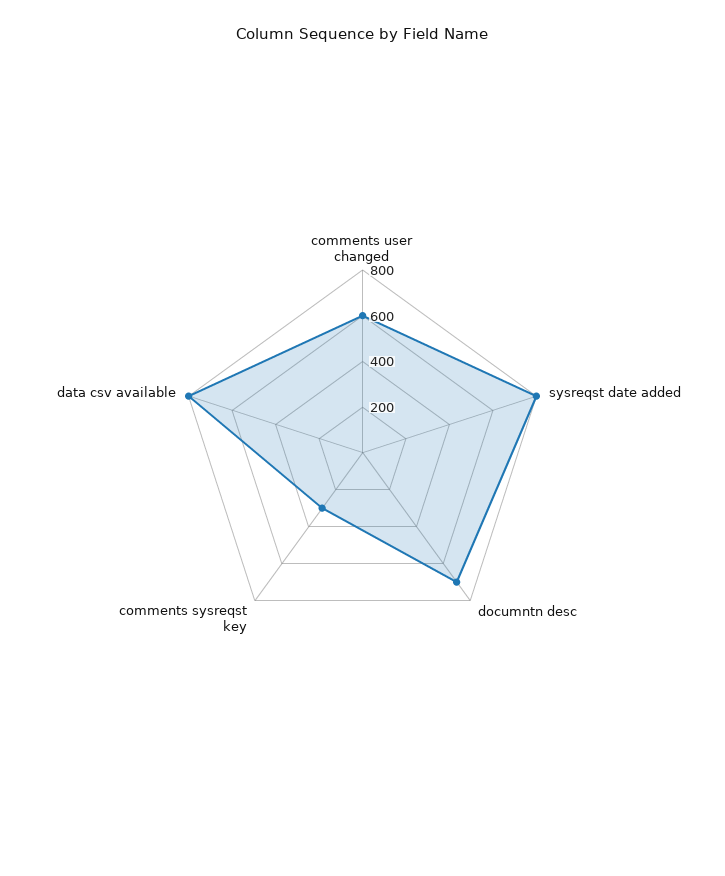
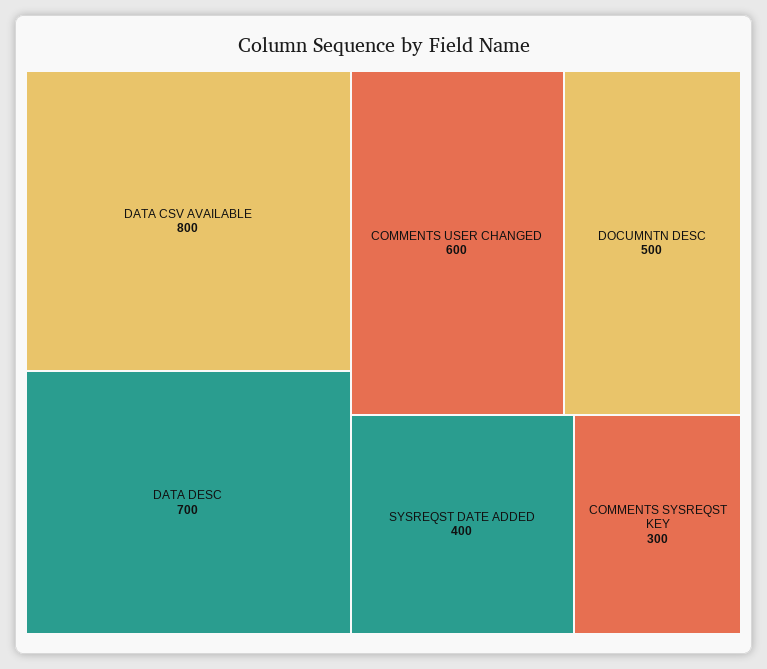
sysreqst date added: 800 -> 400
documntn desc: 700 -> 500
DATA DESC: none -> 700

